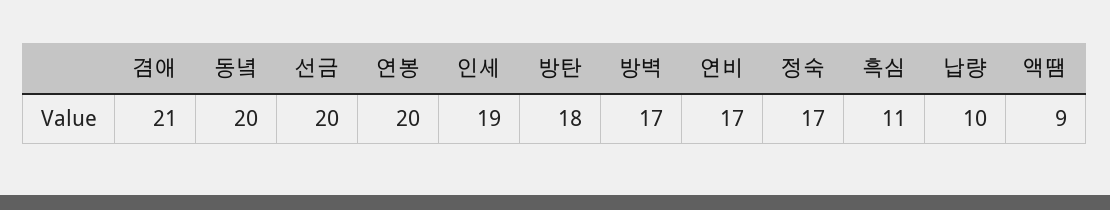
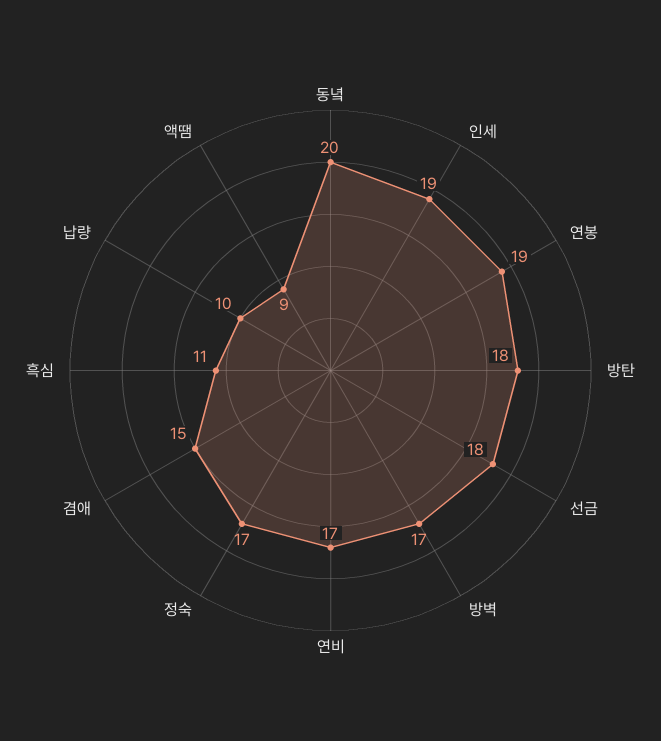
겸애: 21 -> 15
선금: 20 -> 18
연봉: 20 -> 19

